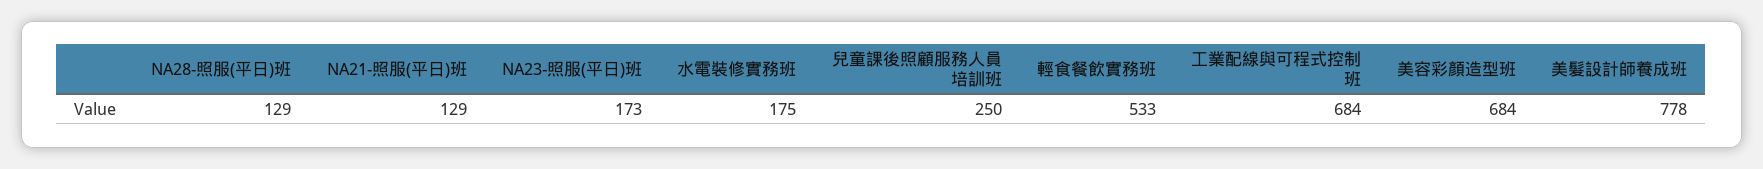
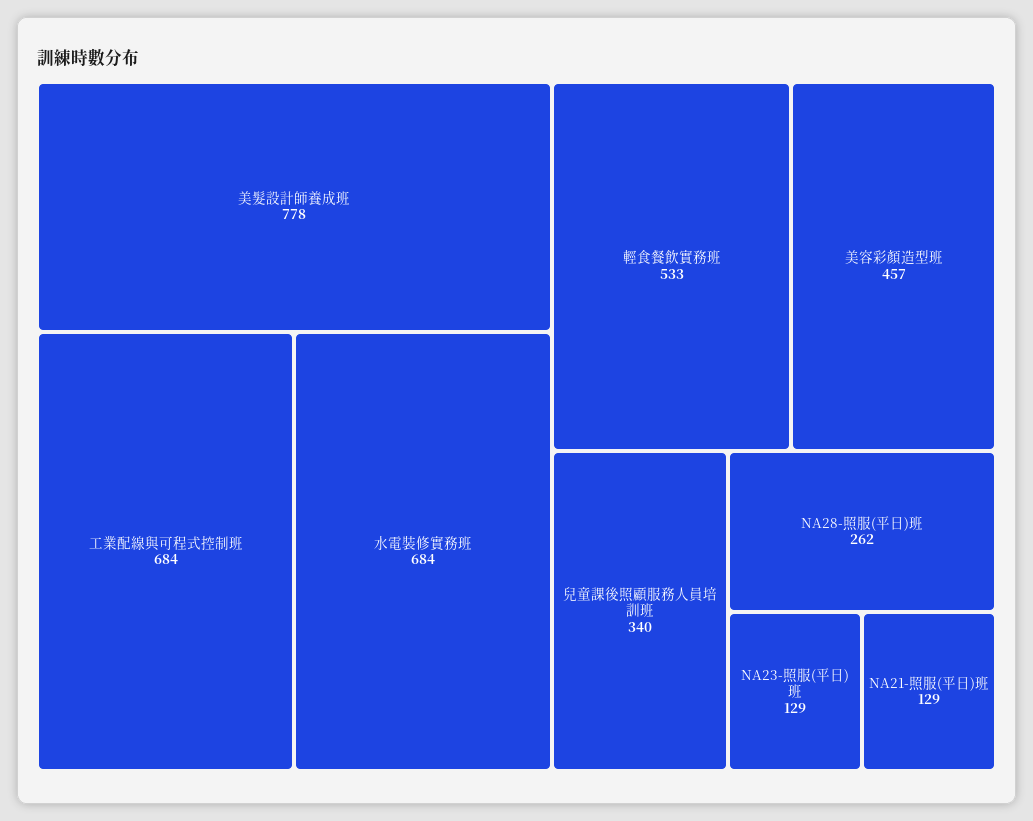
NA28-照服(平日)班: 129 -> 262
NA23-照服(平日)班: 173 -> 129
水電裝修實務班: 175 -> 684
兒童課後照顧服務人員培訓班: 250 -> 340
美容彩顏造型班: 684 -> 457

